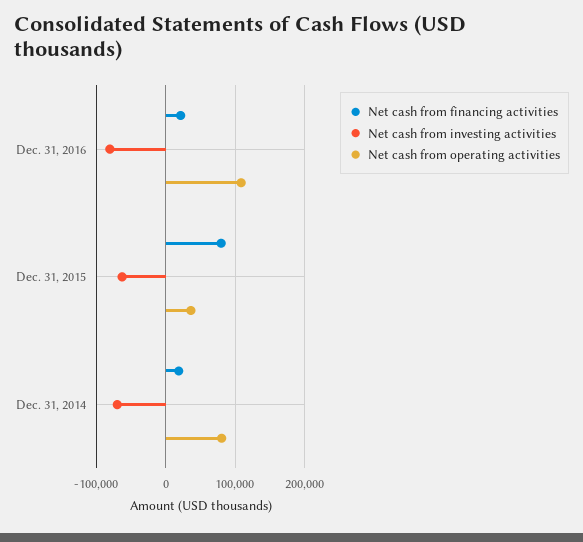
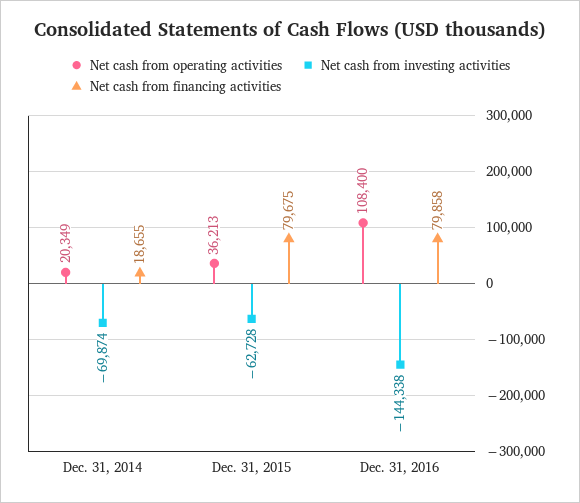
Net cash from financing activities, Dec. 31, 2016: 20000 -> 79858
Net cash from investing activities, Dec. 31, 2016: -80000 -> -144338
Net cash from operating activities, Dec. 31, 2014: 80000 -> 20349

